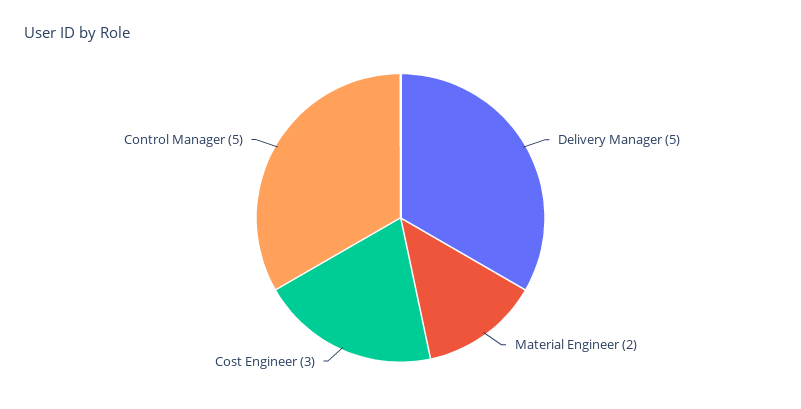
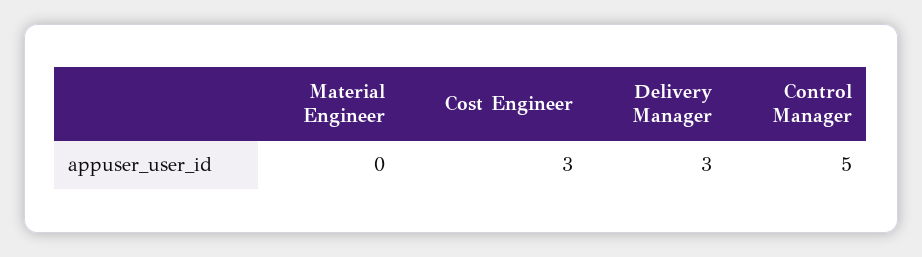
Delivery Manager: 5 -> 3
Material Engineer: 2 -> 0

